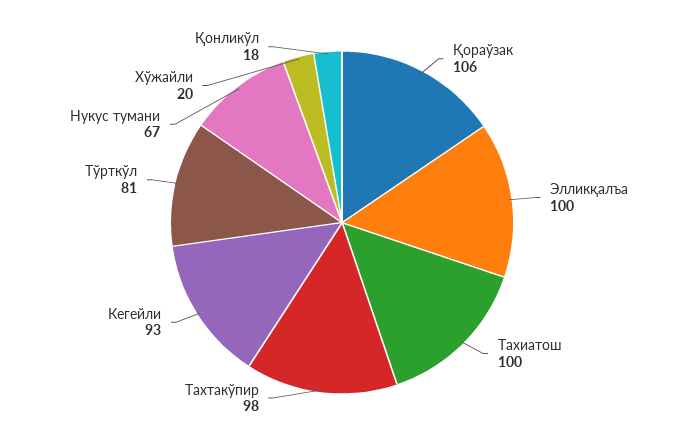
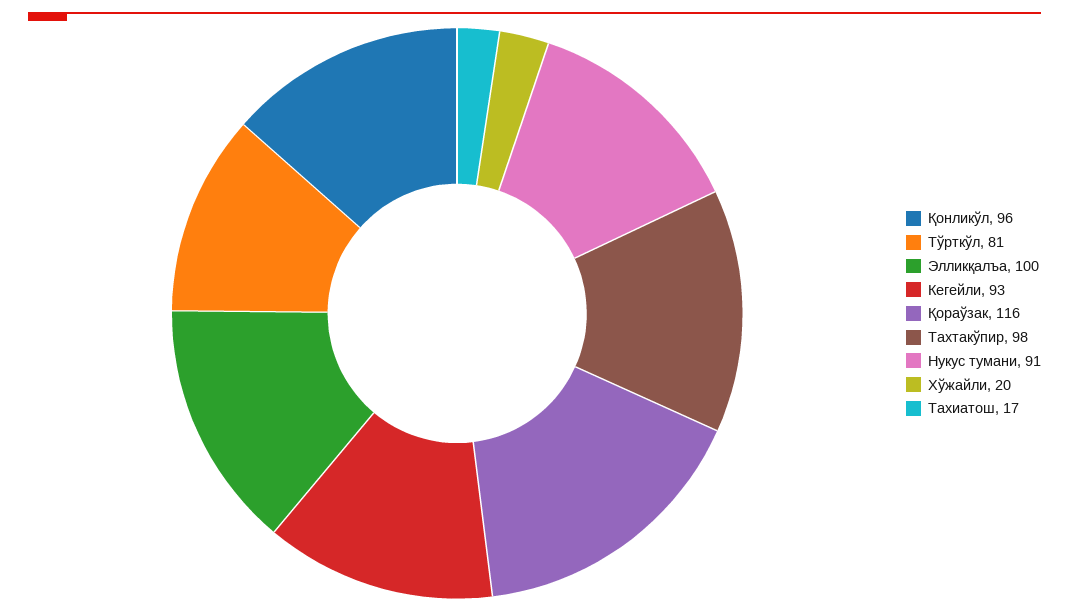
Қораўзак: 106 -> 116
Тахиатош: 100 -> 17
Нукус тумани: 67 -> 91
Қонликўл: 18 -> 96

